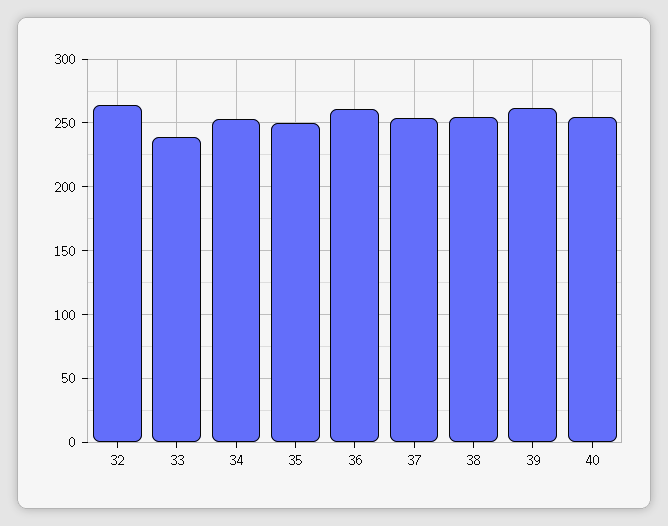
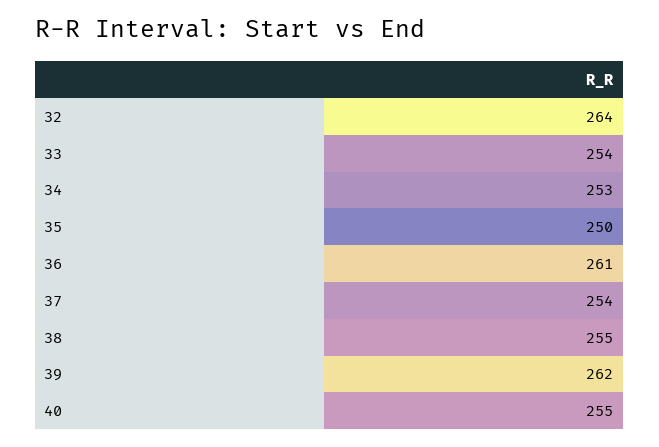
33: 240 -> 254

